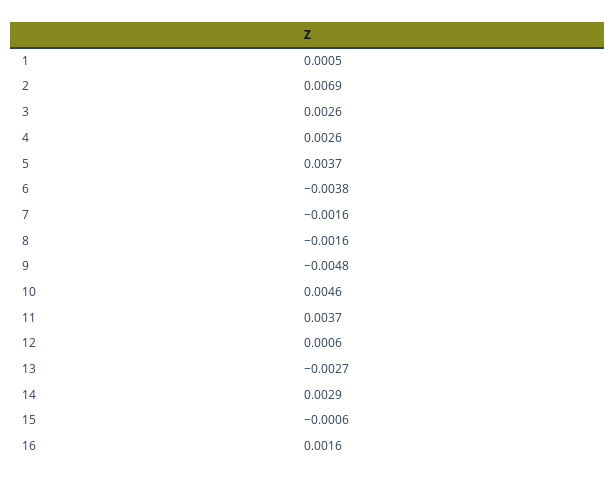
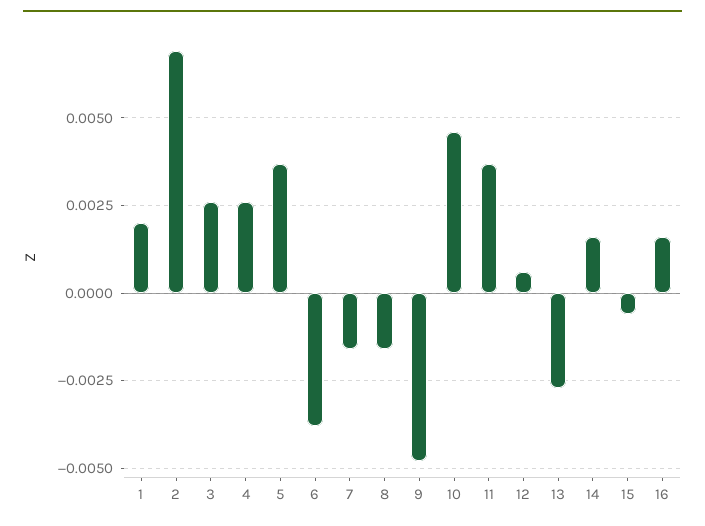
1: 0.0005 -> 0.002
14: 0.0029 -> 0.0015

